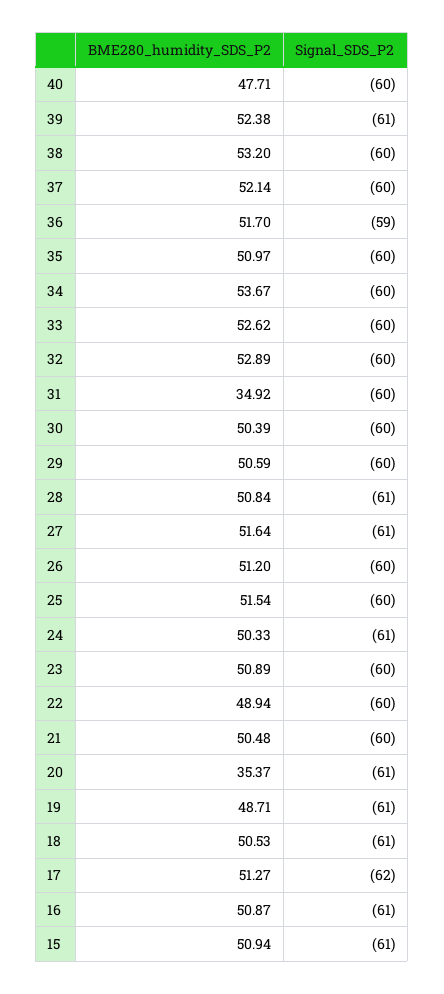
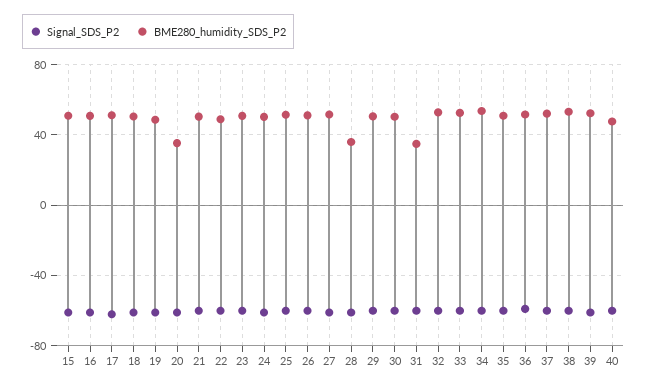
BME280_humidity_SDS_P2, 28: 50.84 -> 35

